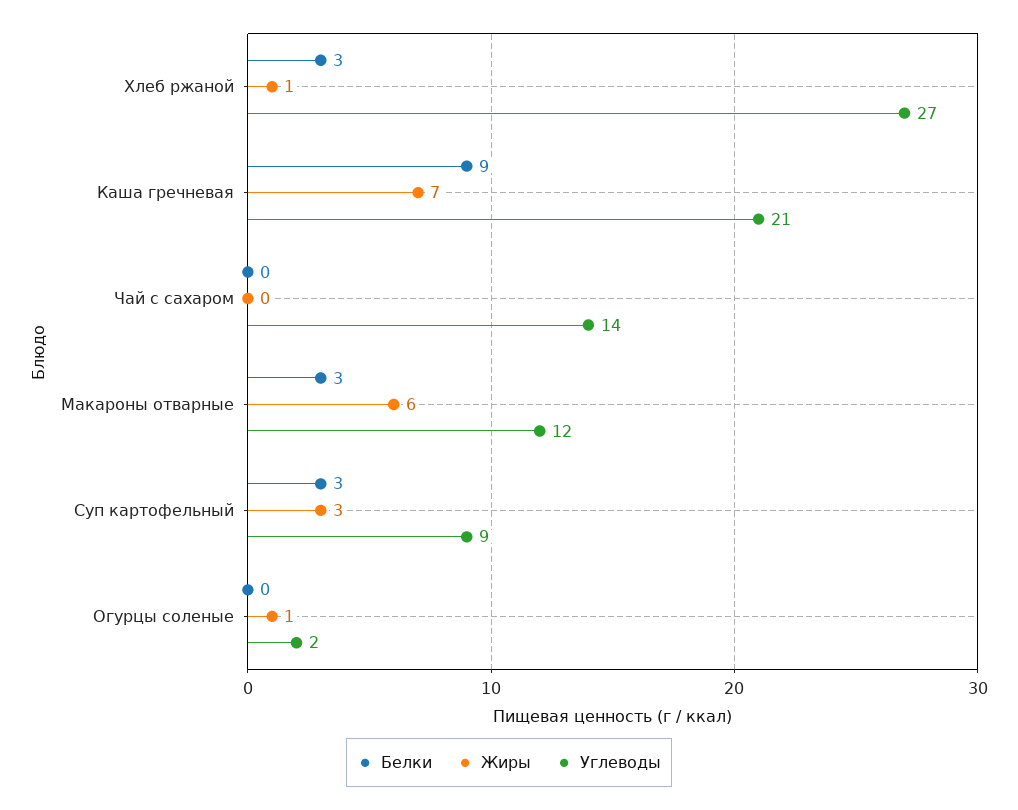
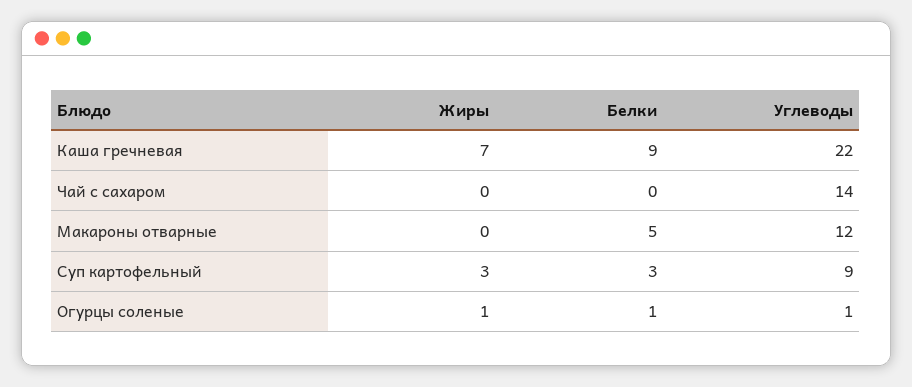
Белки, Хлеб ржаной: 3 -> none
Жиры, Хлеб ржаной: 1 -> none
Углеводы, Хлеб ржаной: 27 -> none
Углеводы, Каша гречневая: 21 -> 22
Белки, Макароны отварные: 3 -> 5
Жиры, Макароны отварные: 6 -> 0
Белки, Огурцы соленые: 0 -> 1
Углеводы, Огурцы соленые: 2 -> 1

